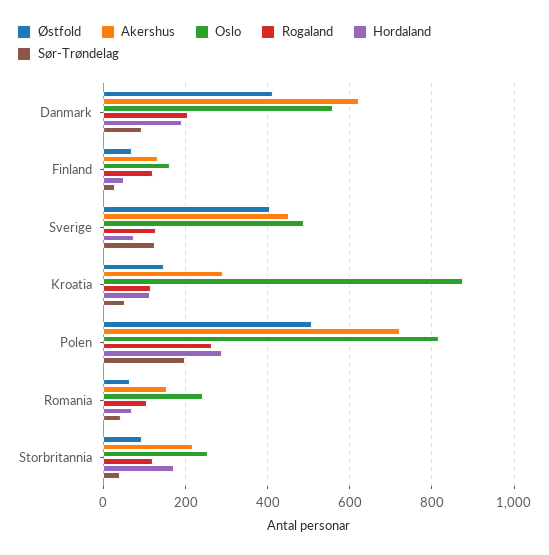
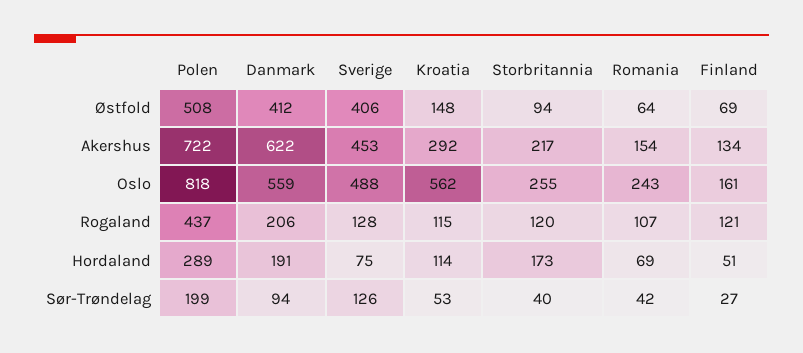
Oslo, Kroatia: 880 -> 562
Rogaland, Polen: 260 -> 437

